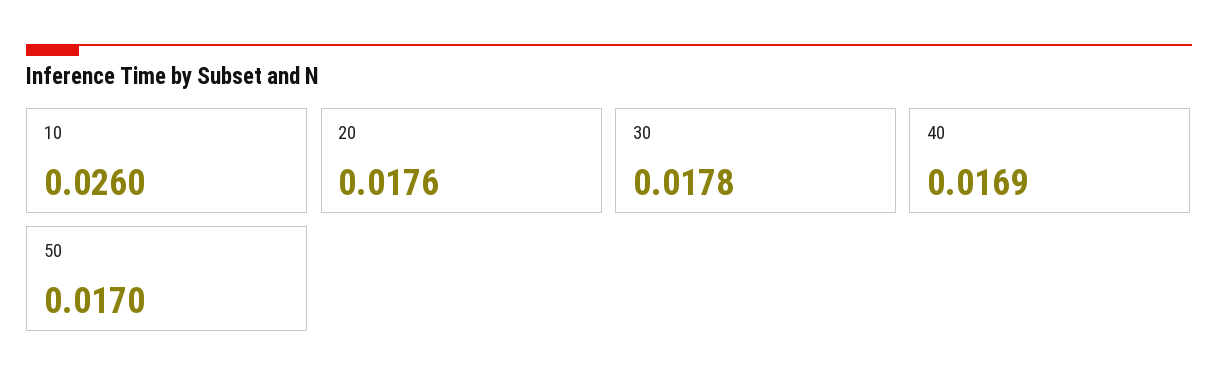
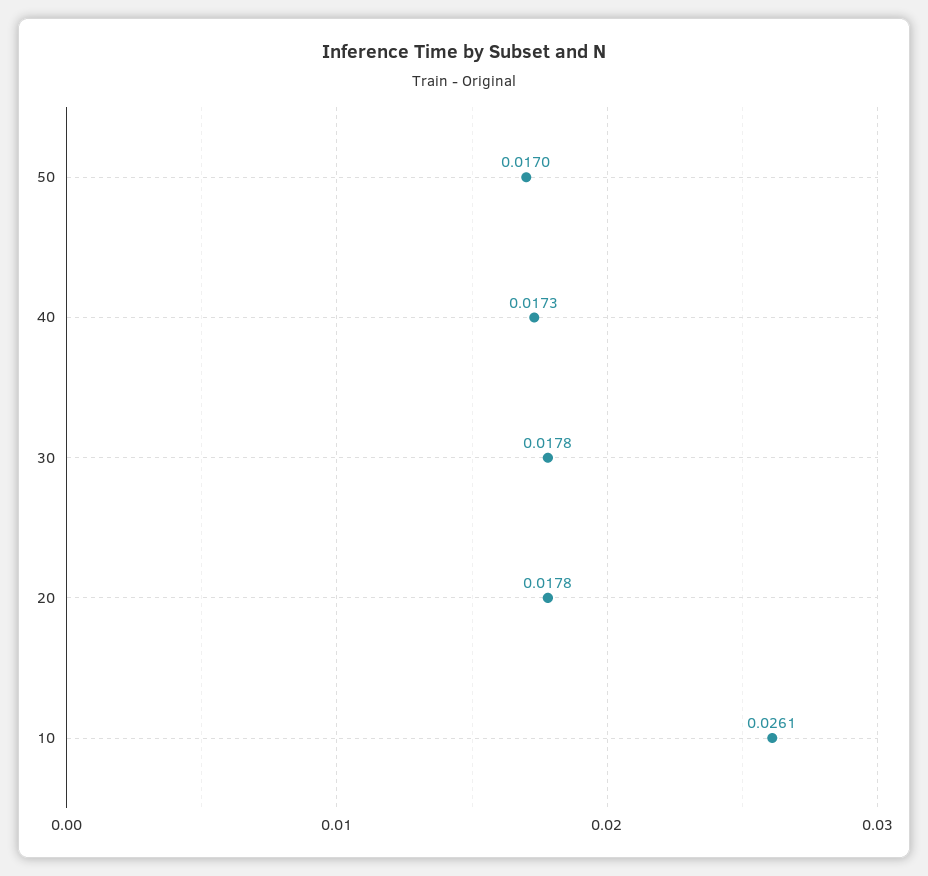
10: 0.026 -> 0.0261
20: 0.0176 -> 0.0178
40: 0.0169 -> 0.0173

